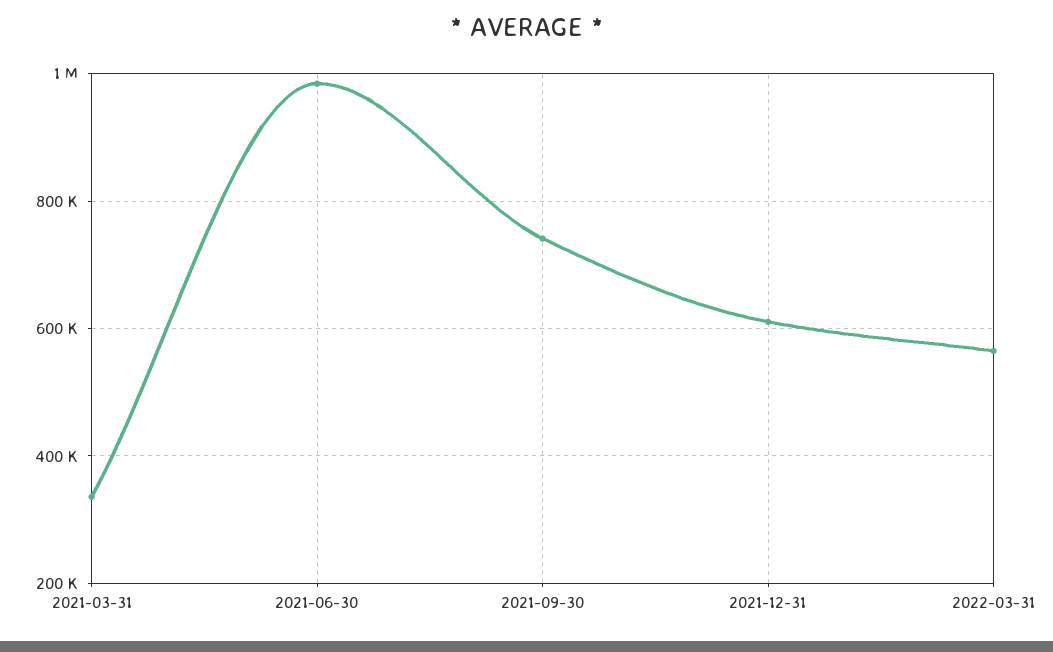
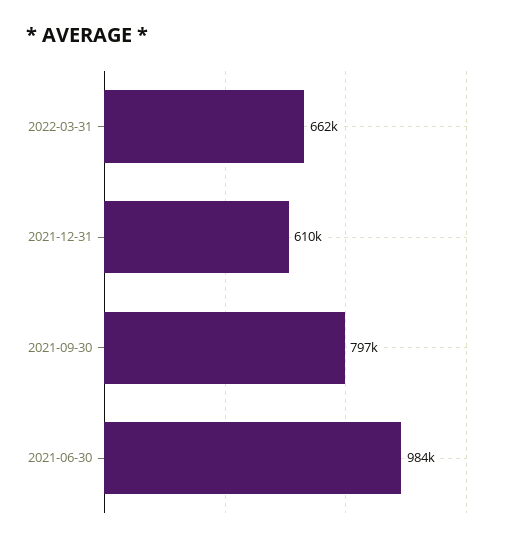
2021-03-31: 340000 -> none
2021-09-30: 740000 -> 797000
2022-03-31: 560000 -> 662000

